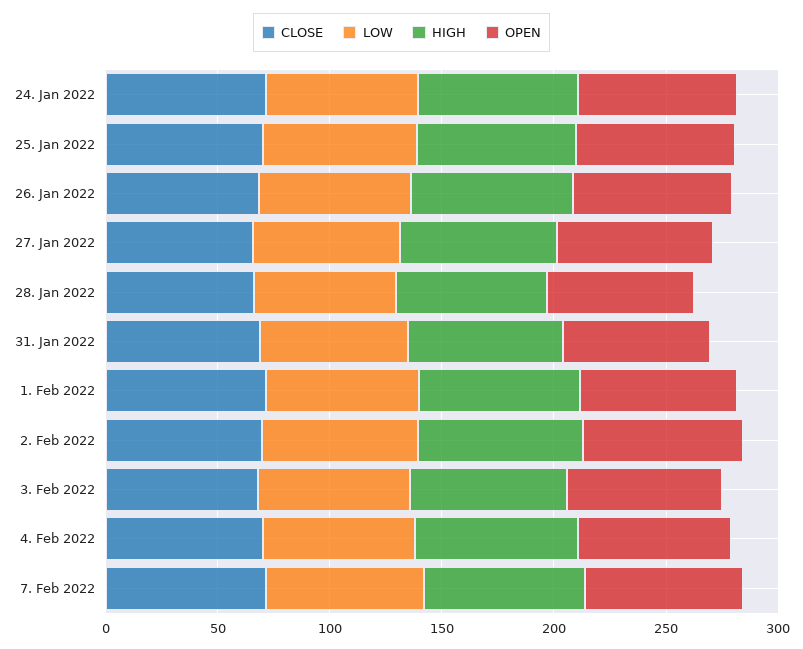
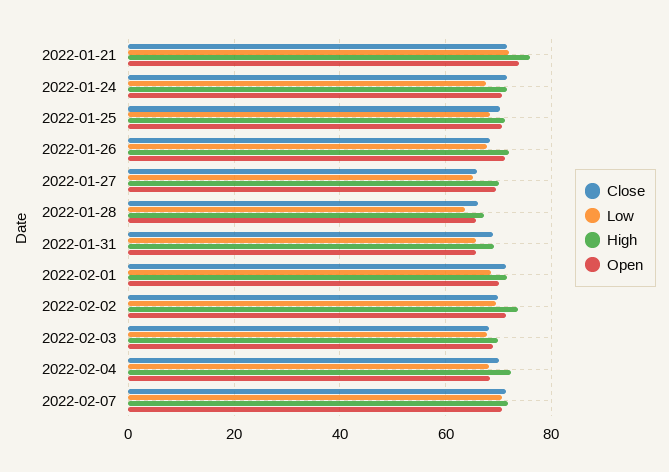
CLOSE, 2022-01-21: none -> 72
LOW, 2022-01-21: none -> 72
HIGH, 2022-01-21: none -> 76
OPEN, 2022-01-21: none -> 74

